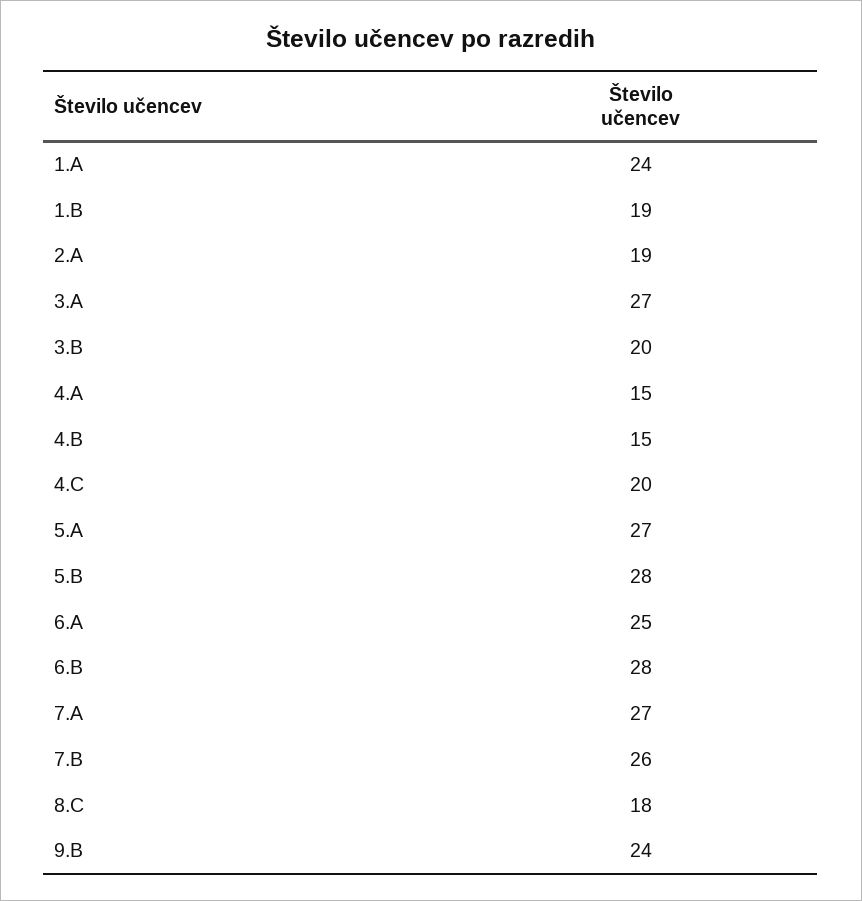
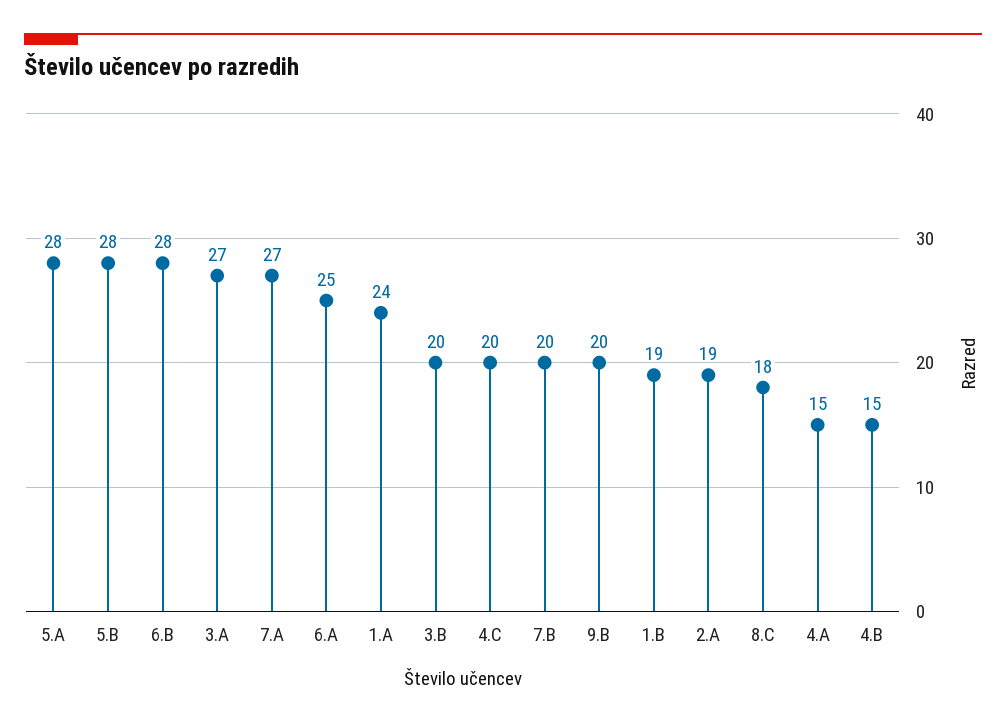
5.A: 27 -> 28
7.B: 26 -> 20
9.B: 24 -> 20

